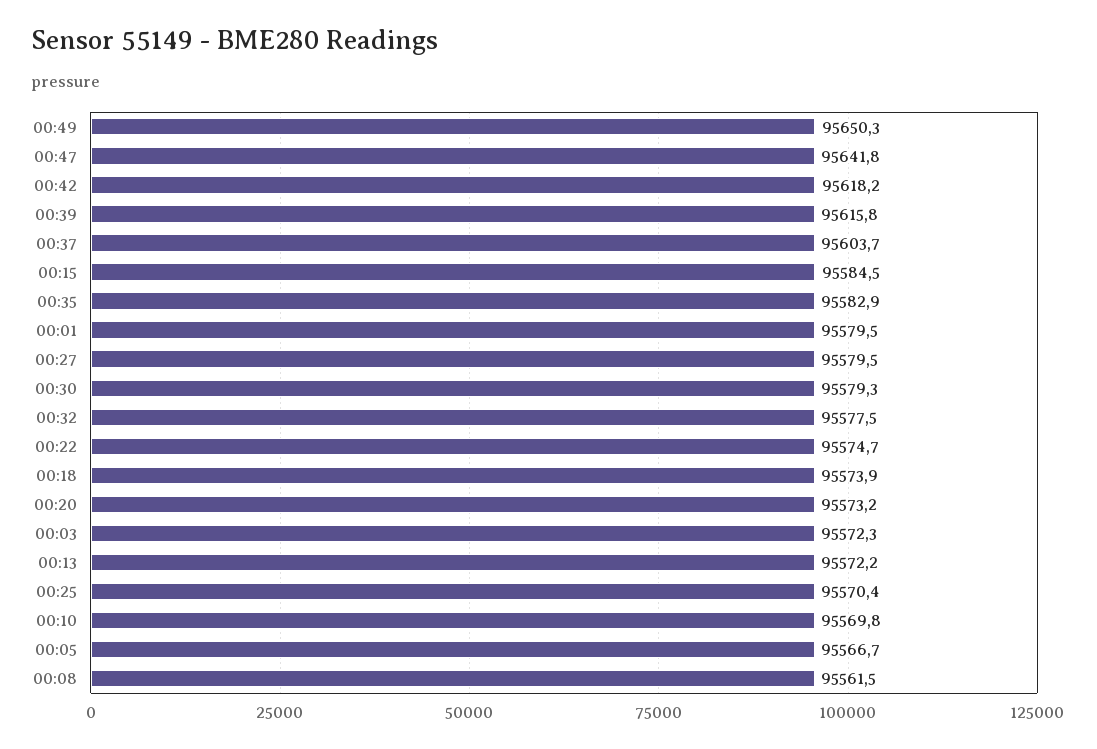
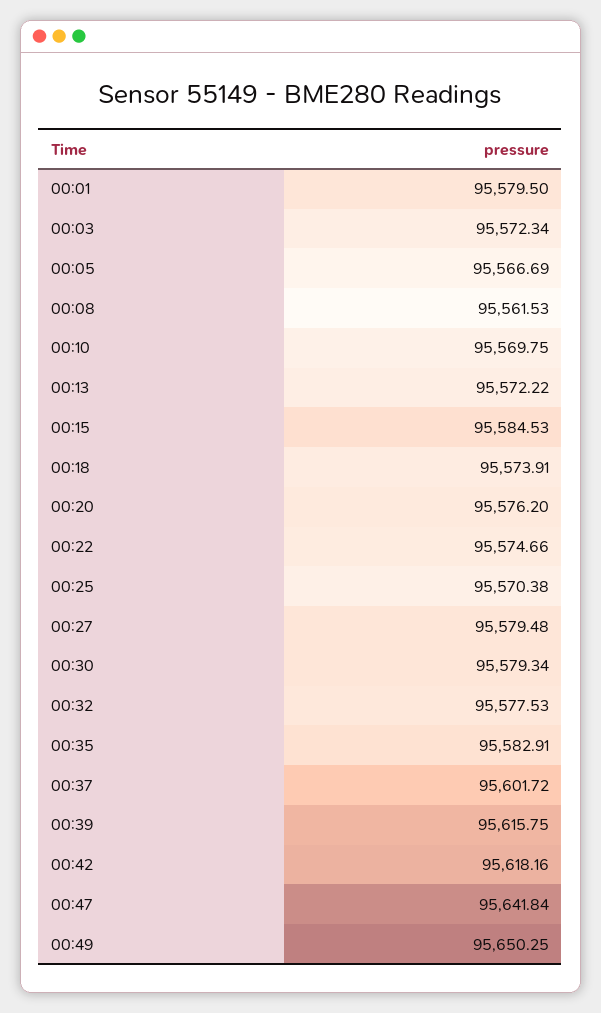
00:37: 95603.7 -> 95601.72
00:20: 95573.2 -> 95576.2

